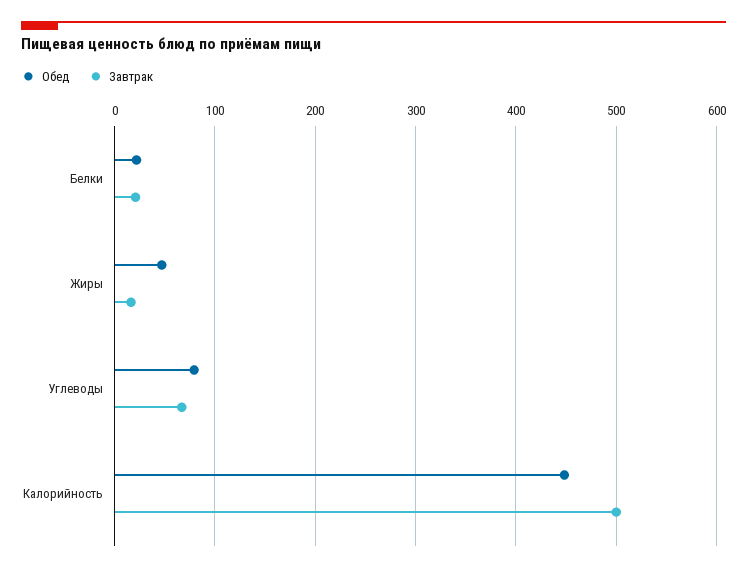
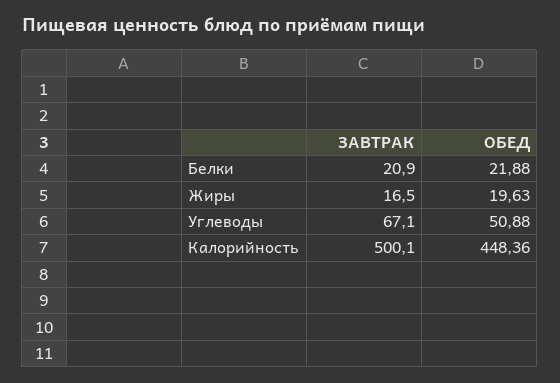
Обед, Жиры: 50 -> 19.63
Обед, Углеводы: 80 -> 50.88

